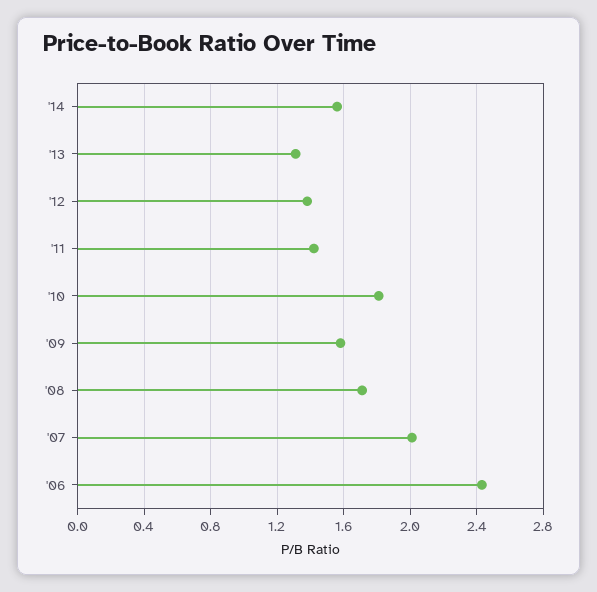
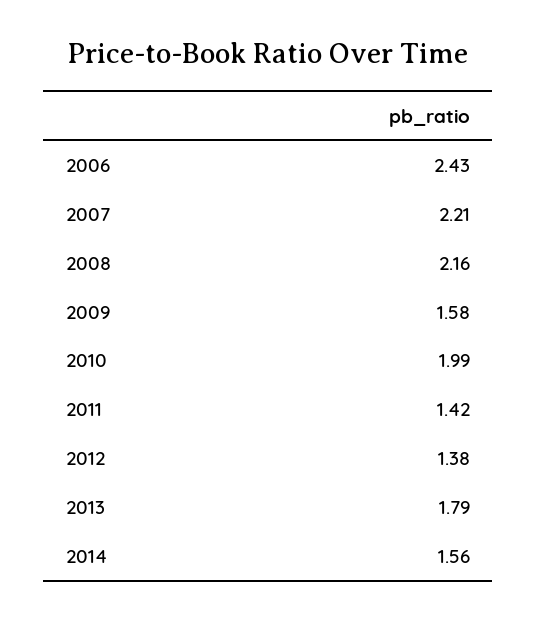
'13: 1.3 -> 1.79
'10: 1.8 -> 1.99
'08: 1.7 -> 2.16
'07: 2 -> 2.21

